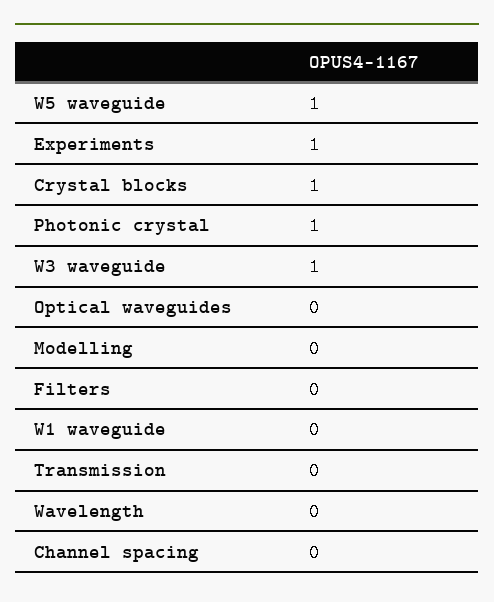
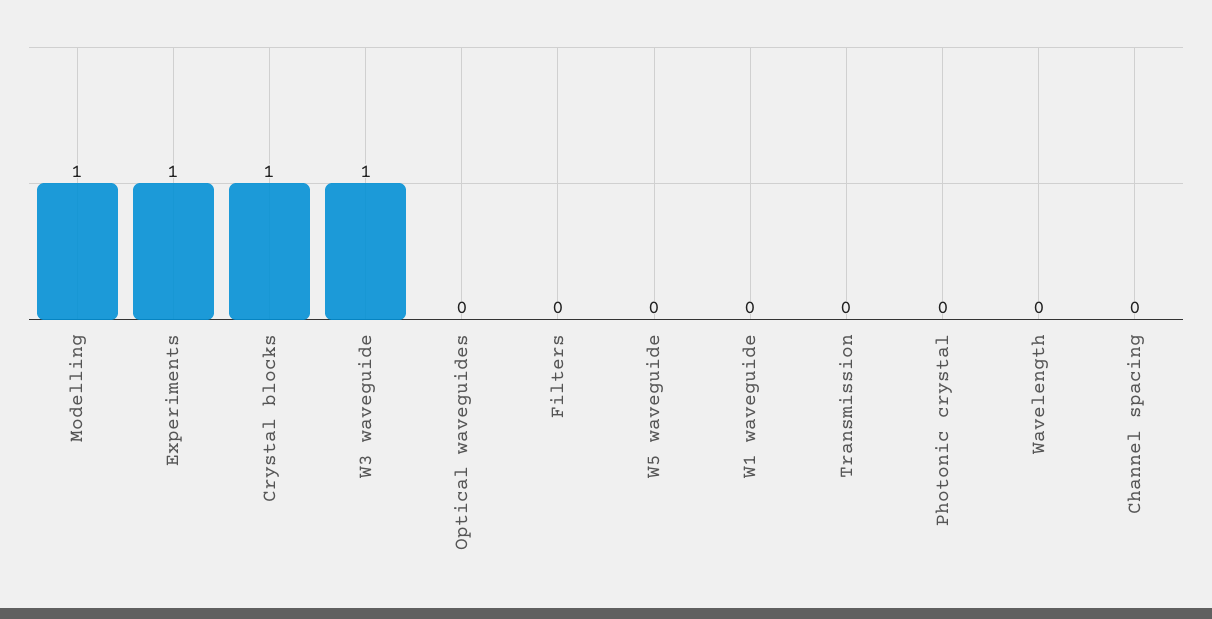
W5 waveguide: 1 -> 0
Photonic crystal: 1 -> 0
Modelling: 0 -> 1

